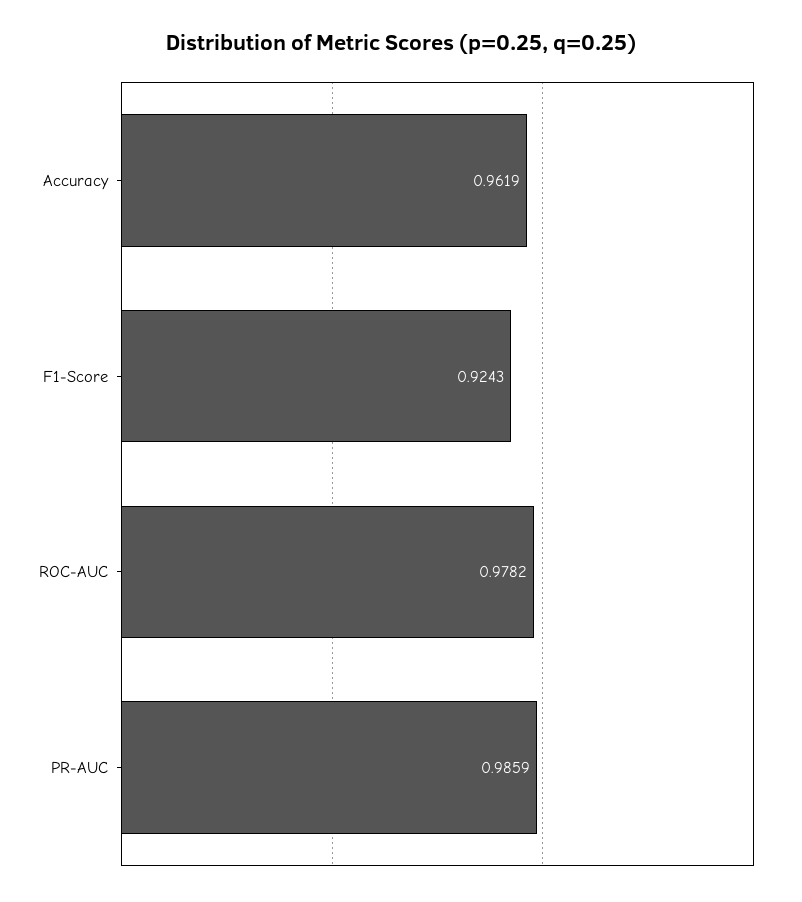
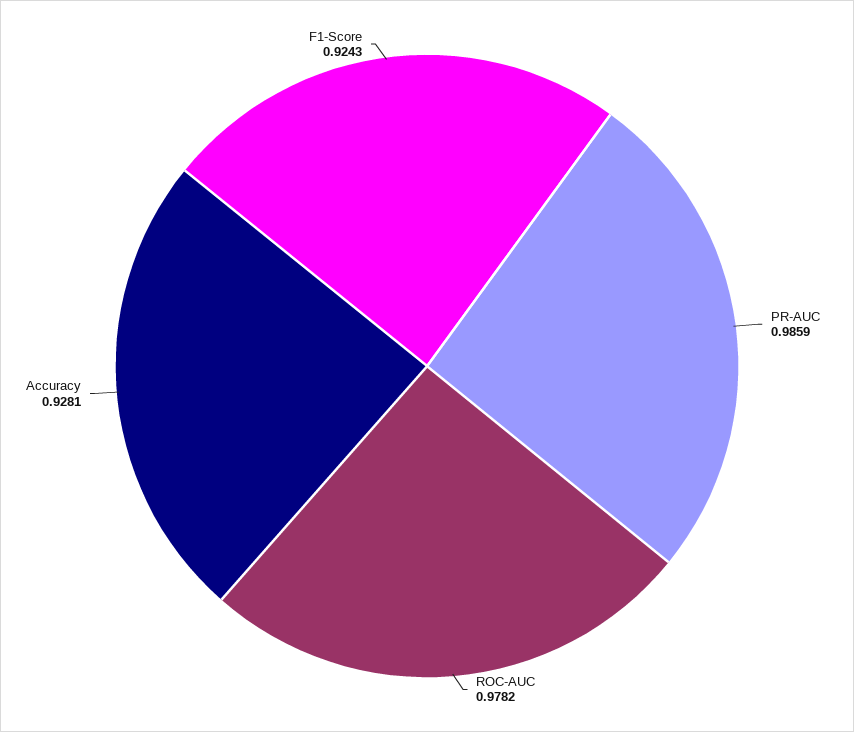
Accuracy: 0.9619 -> 0.9281

